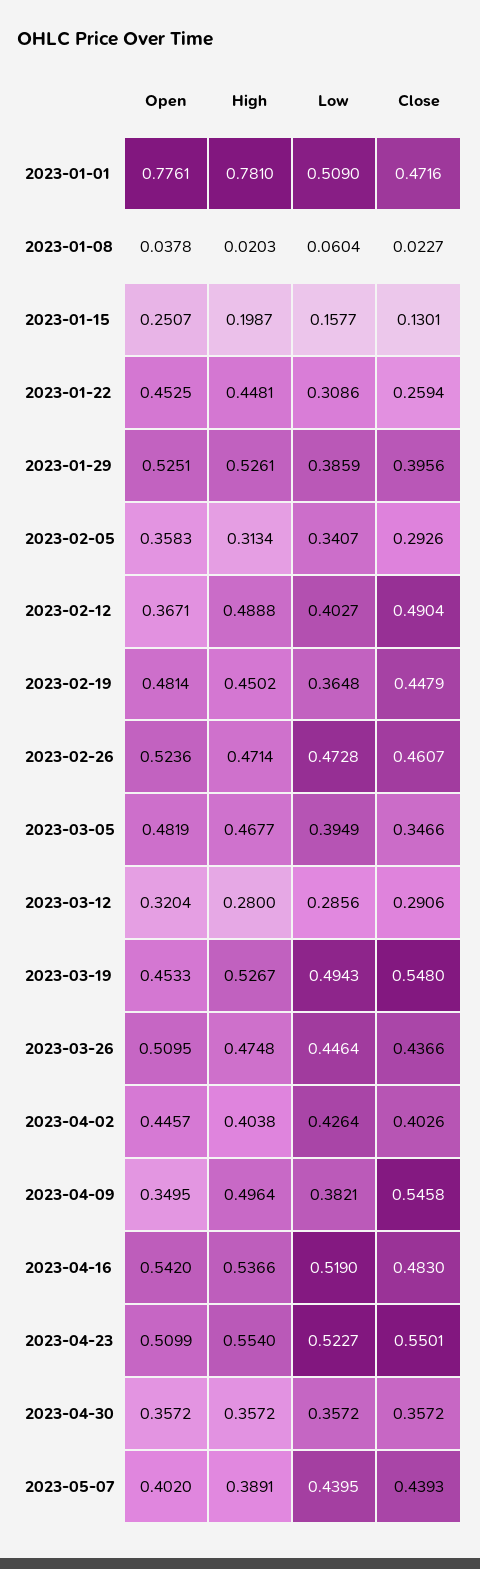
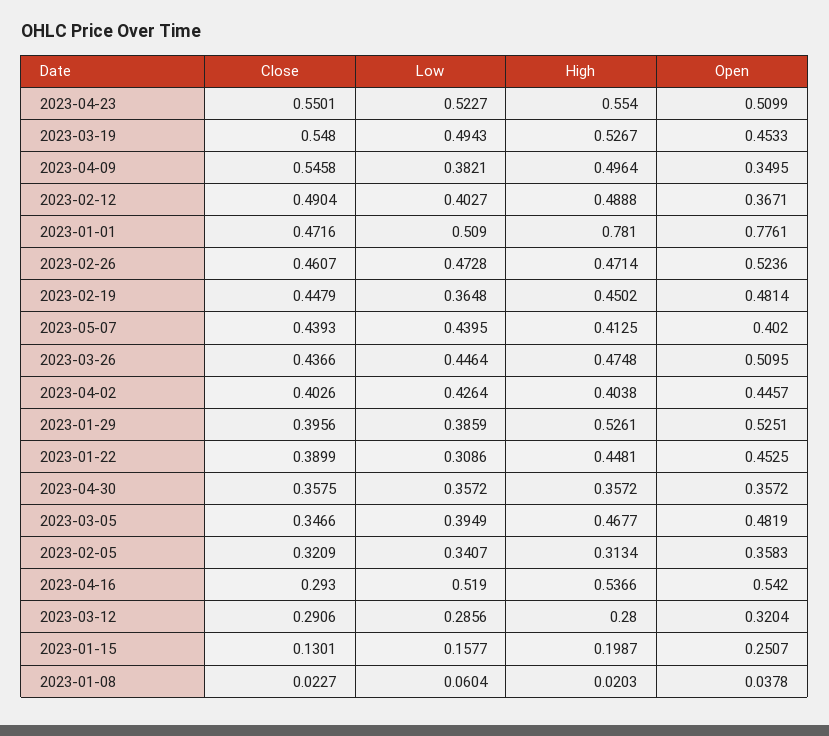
Close, 2023-01-22: 0.2594 -> 0.3899
Close, 2023-02-05: 0.2926 -> 0.3209
Close, 2023-04-16: 0.483 -> 0.293
Close, 2023-04-30: 0.3572 -> 0.3575
High, 2023-05-07: 0.3891 -> 0.4125

